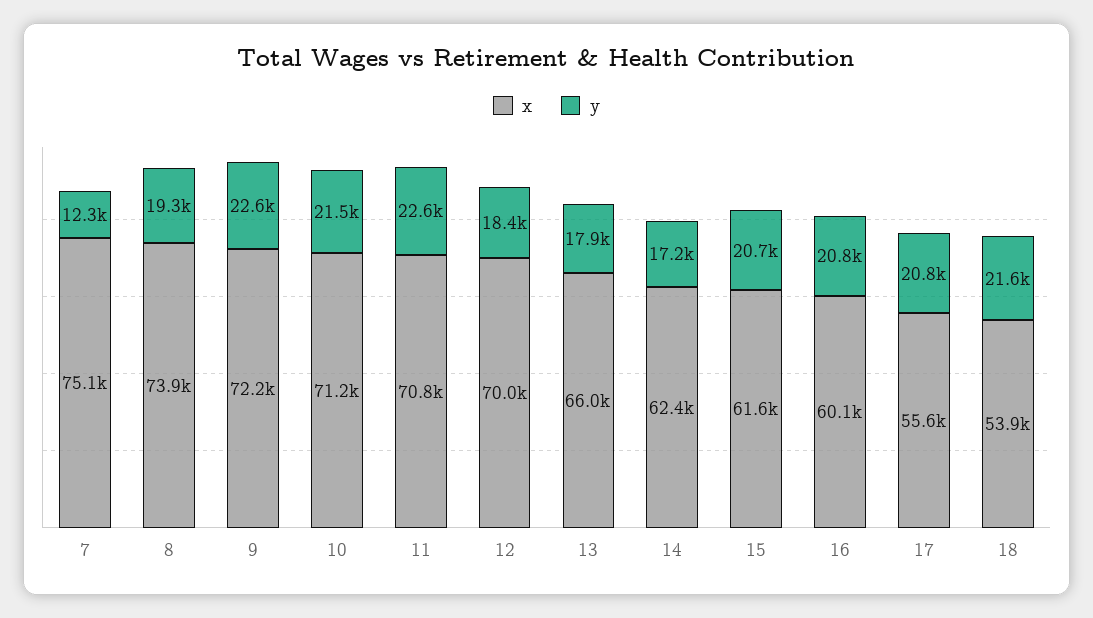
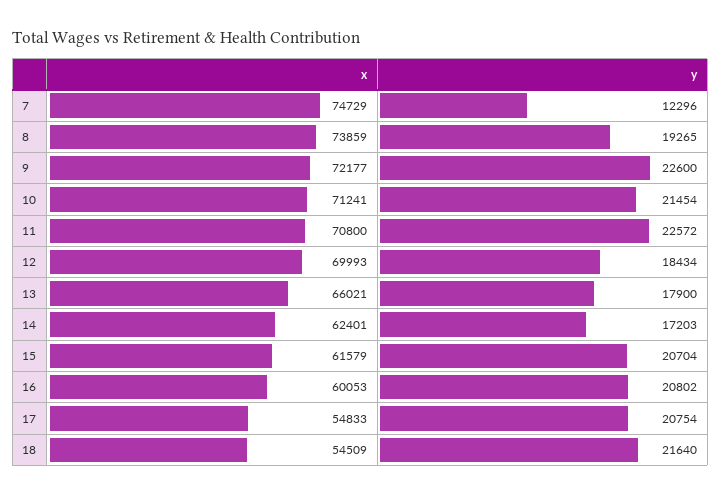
x, 7: 75100 -> 74729
x, 17: 55600 -> 54833
x, 18: 53900 -> 54509

